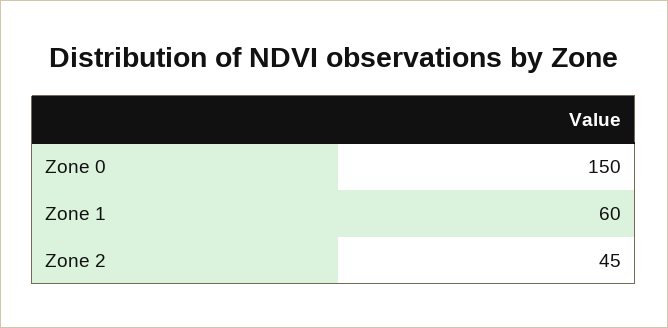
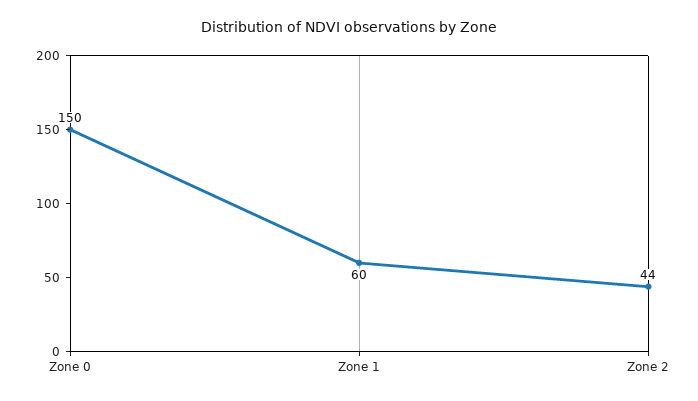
Zone 2: 45 -> 44

